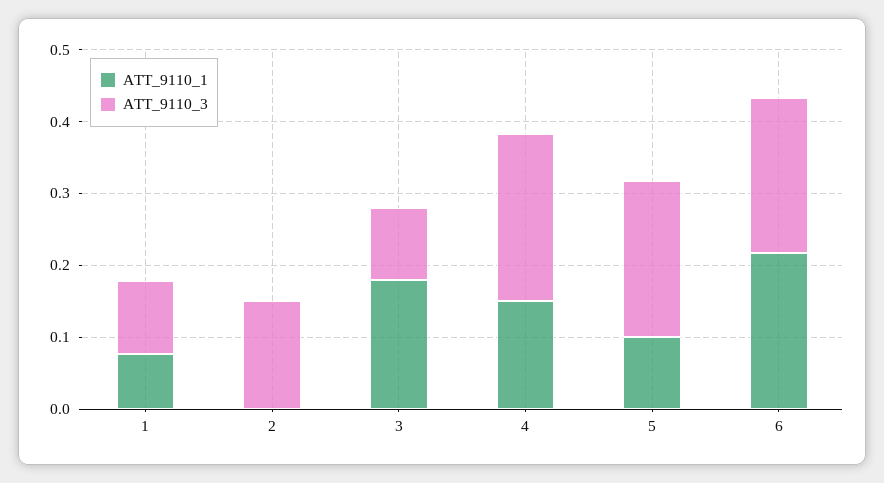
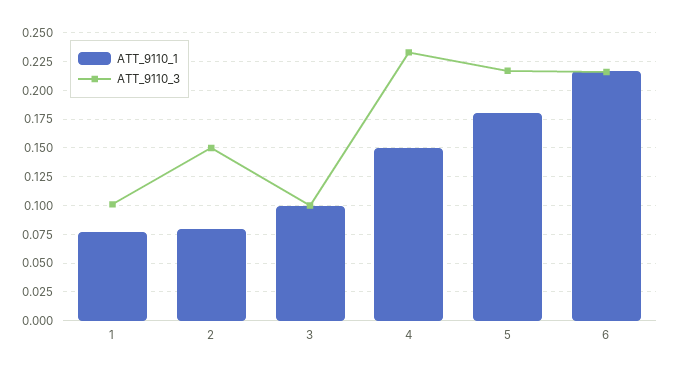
ATT_9110_1, 2: 0 -> 0.075
ATT_9110_1, 3: 0.18 -> 0.1
ATT_9110_1, 5: 0.1 -> 0.175

